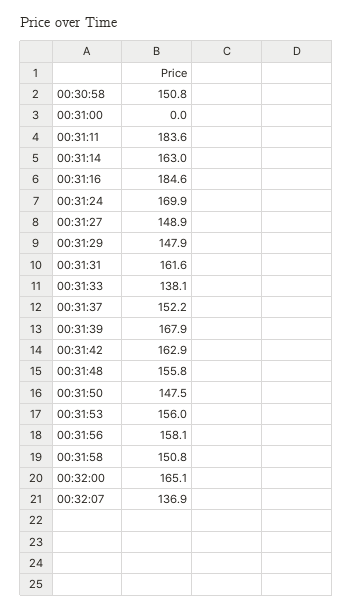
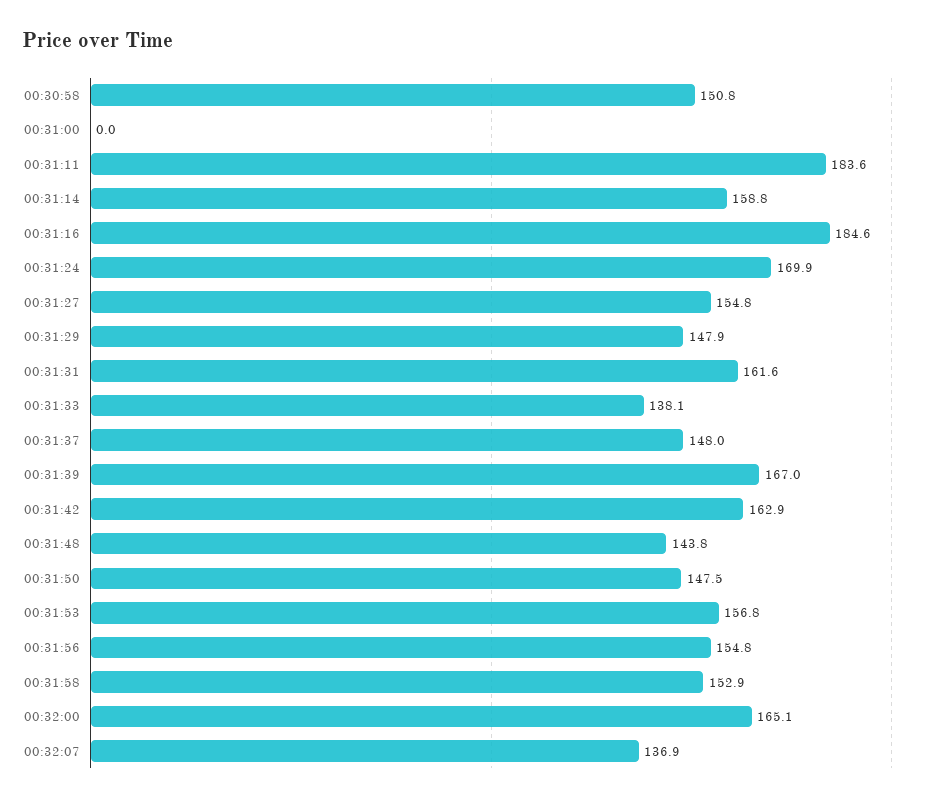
00:31:14: 163 -> 158.8
00:31:27: 148.9 -> 154.8
00:31:37: 152.2 -> 148
00:31:39: 167.9 -> 167
00:31:48: 155.8 -> 143.8
00:31:53: 156 -> 156.8
00:31:56: 158.1 -> 154.8
00:31:58: 150.8 -> 152.9

